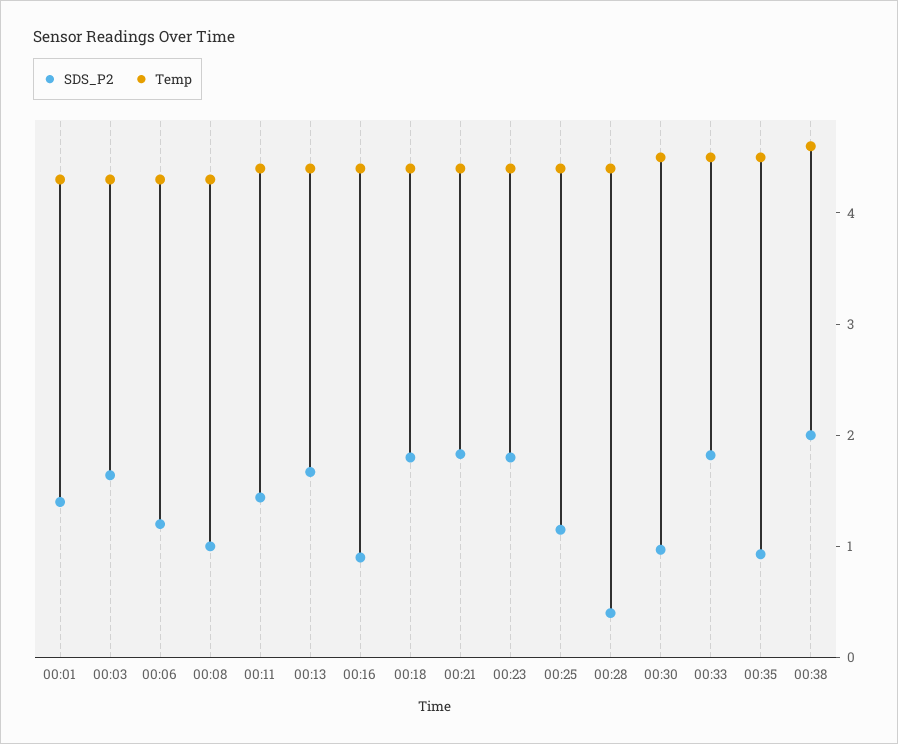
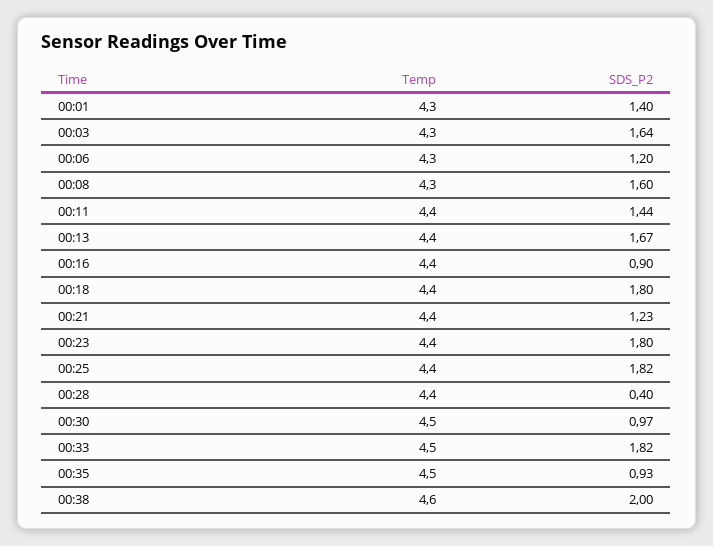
SDS_P2, 00:08: 1 -> 1.6
SDS_P2, 00:21: 1.8 -> 1.23
SDS_P2, 00:25: 1.2 -> 1.82

